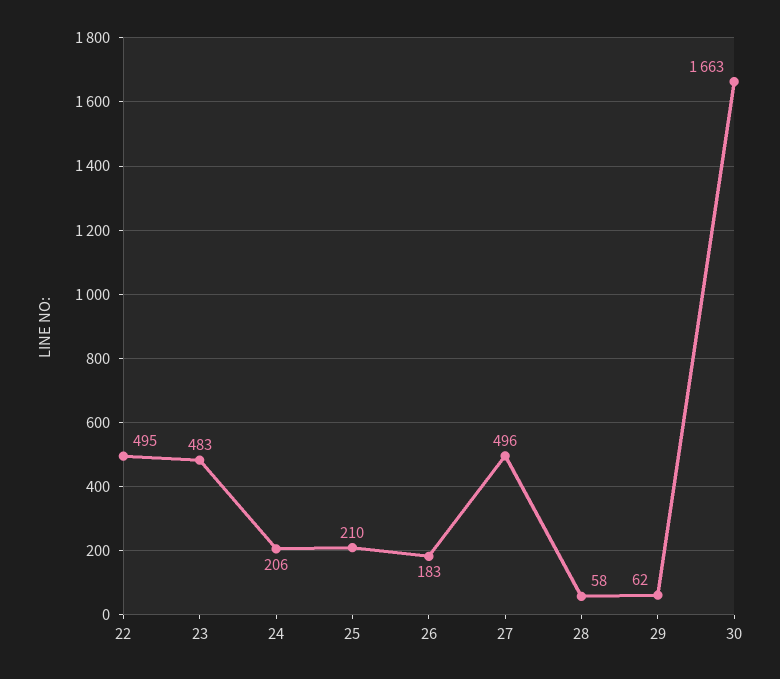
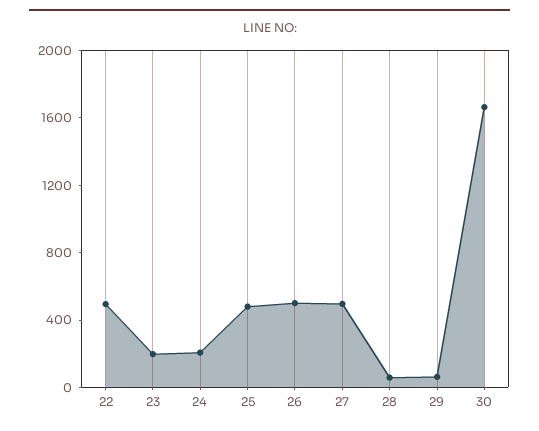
23: 483 -> 200
25: 210 -> 500
26: 183 -> 500

